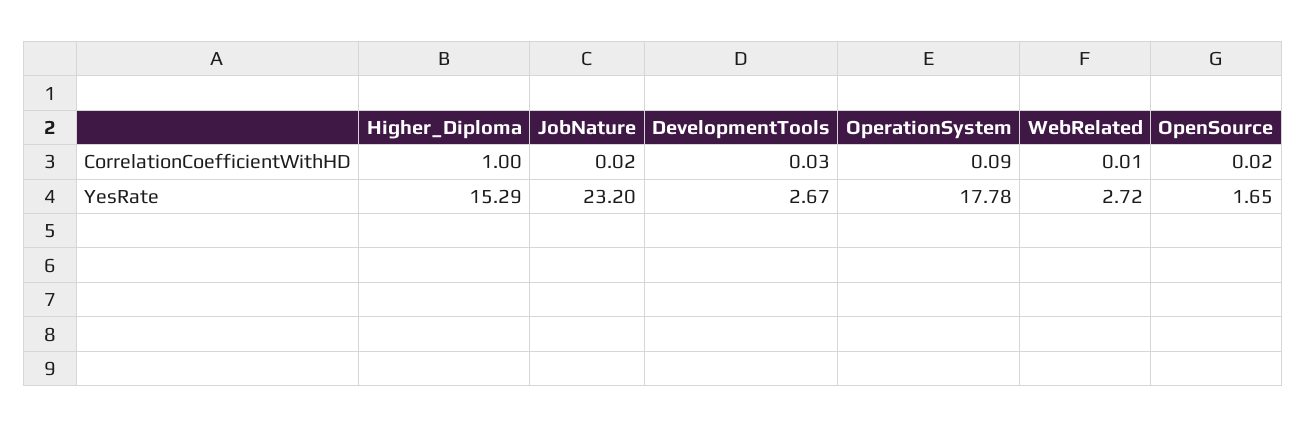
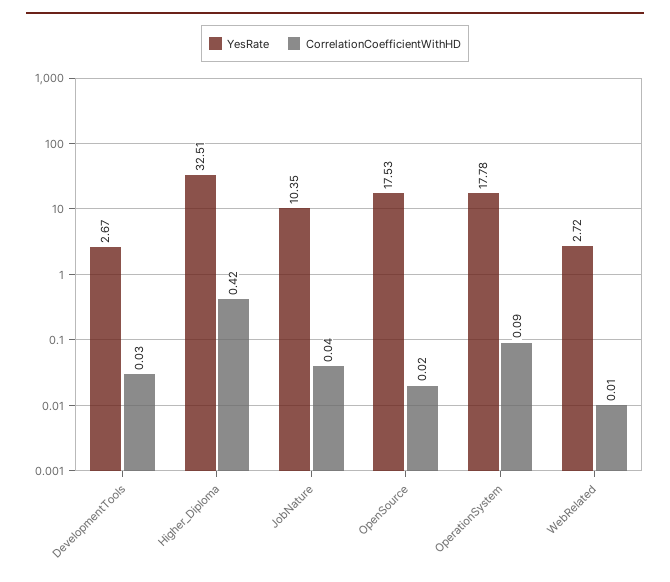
CorrelationCoefficientWithHD, Higher_Diploma: 1 -> 0.42
CorrelationCoefficientWithHD, JobNature: 0.02 -> 0.04
YesRate, Higher_Diploma: 15.29 -> 32.51
YesRate, JobNature: 23.2 -> 10.35
YesRate, OpenSource: 1.65 -> 17.53

